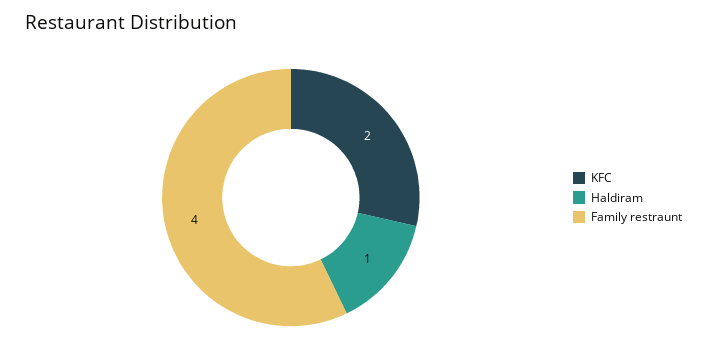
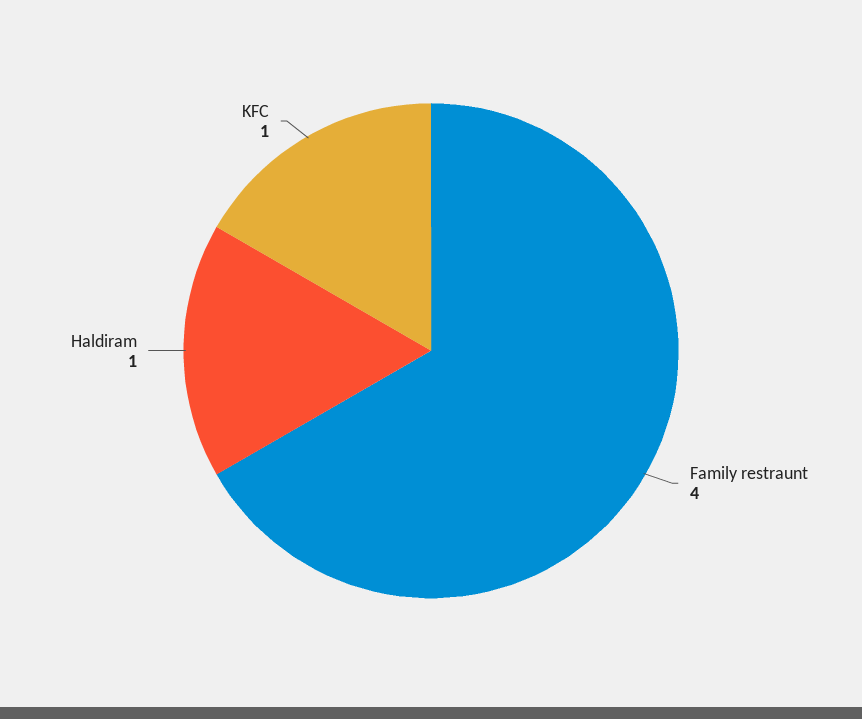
KFC: 2 -> 1

